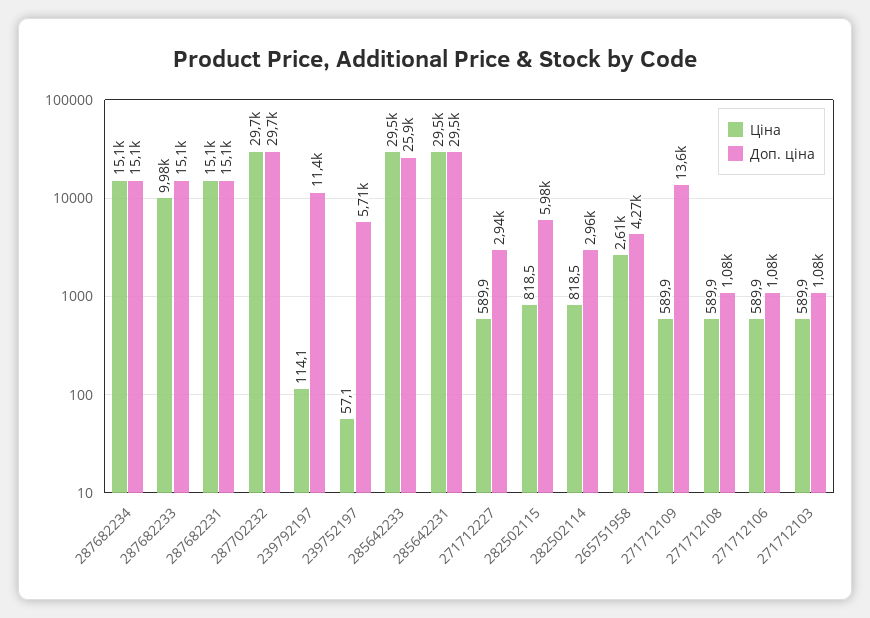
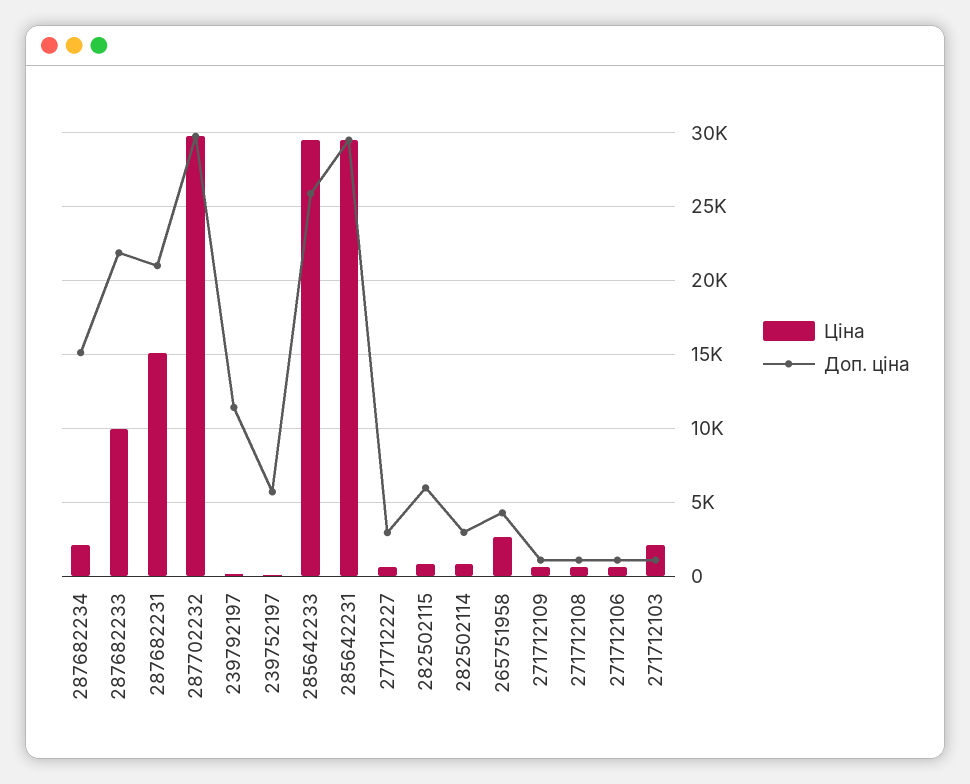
Ціна, 287682234: 15100 -> 2000
Доп. ціна, 287682233: 15100 -> 22000
Доп. ціна, 287682231: 15100 -> 21000
Доп. ціна, 271712109: 13600 -> 1000
Ціна, 271712103: 589.9 -> 2000

